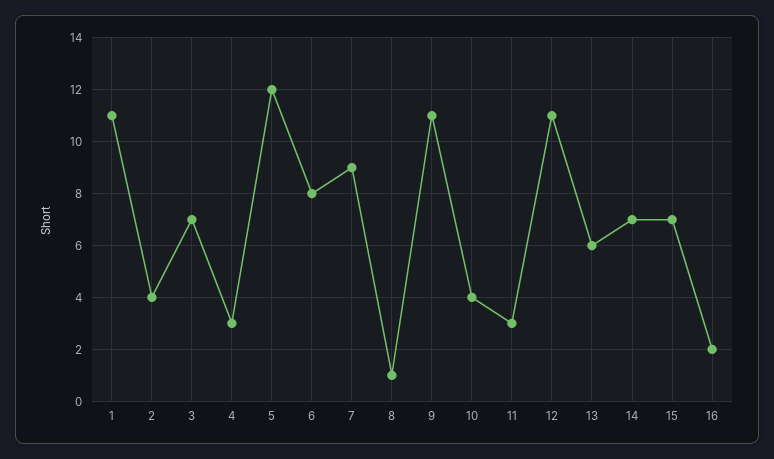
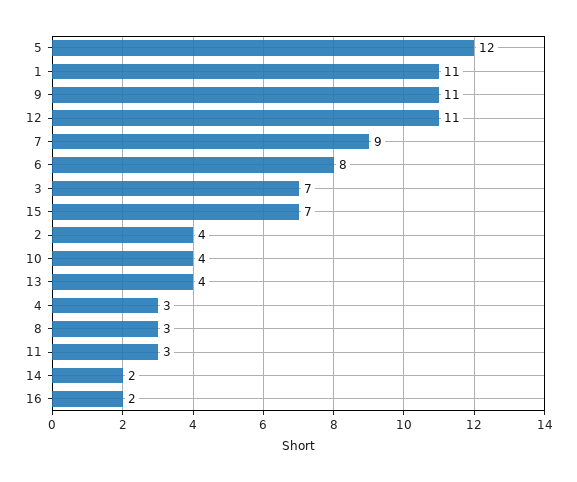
8: 1 -> 3
13: 6 -> 4
14: 7 -> 2

